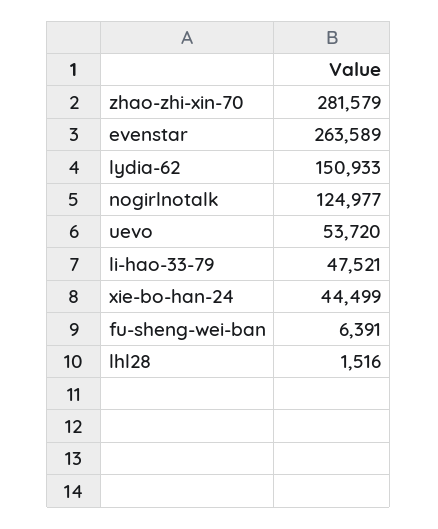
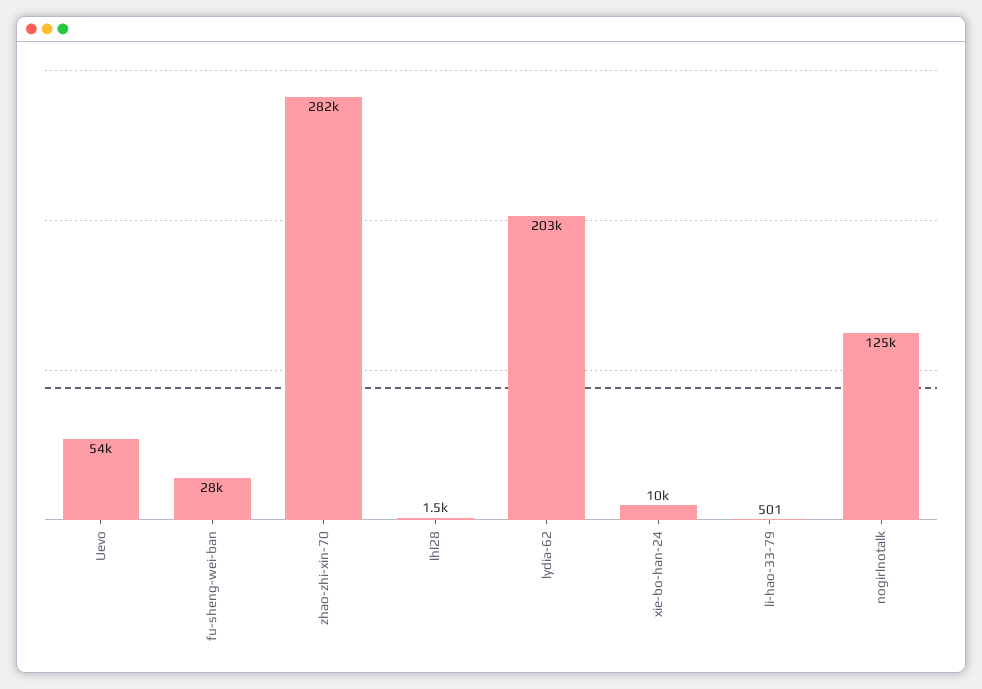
evenstar: 263589 -> none
lydia-62: 150933 -> 203000
li-hao-33-79: 47521 -> 501
xie-bo-han-24: 44499 -> 10000
fu-sheng-wei-ban: 6391 -> 28000

